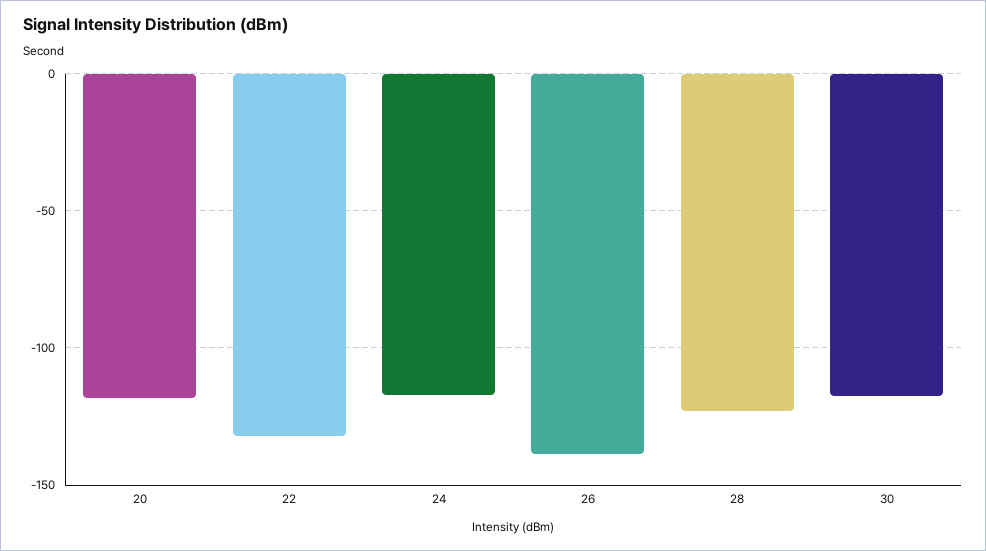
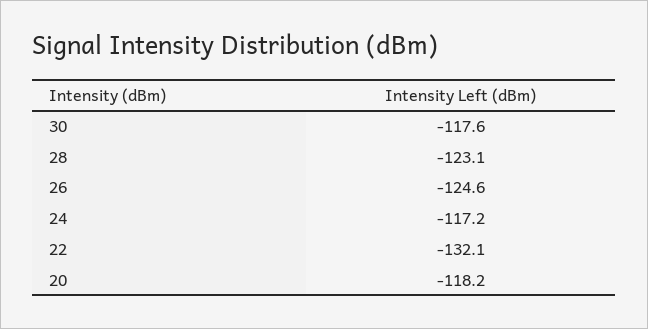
26: -140 -> -124.6

